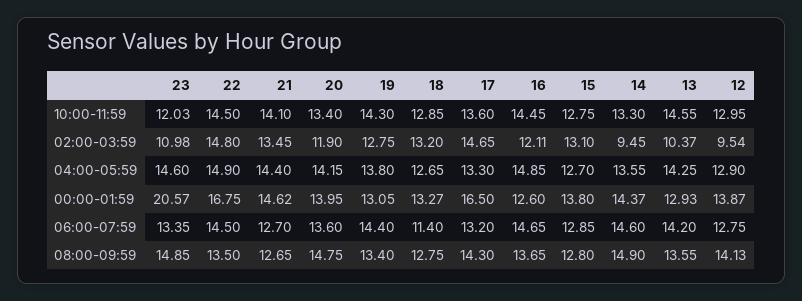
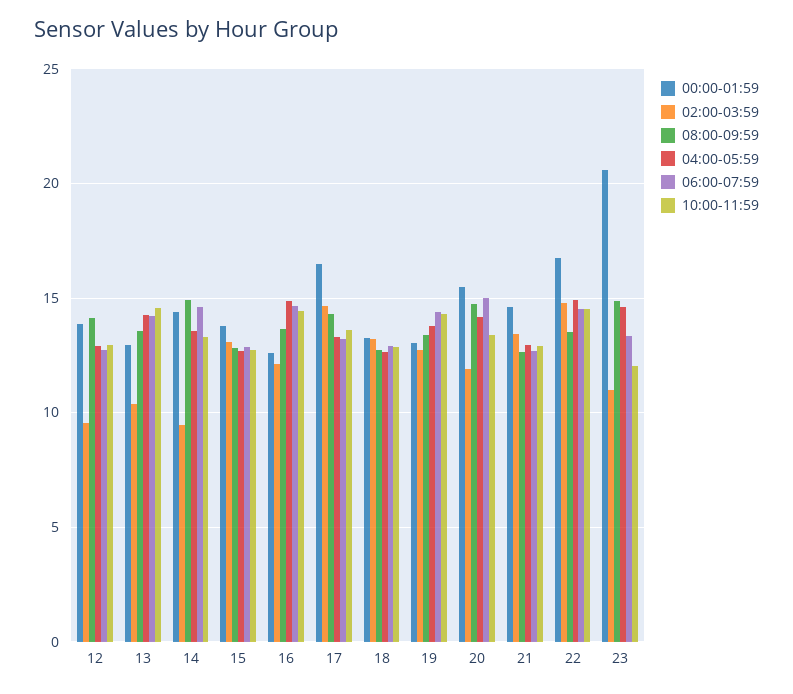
10:00-11:59, 21: 14.1 -> 13
04:00-05:59, 21: 14.4 -> 13
00:00-01:59, 20: 13.95 -> 15.5
06:00-07:59, 20: 13.6 -> 15
06:00-07:59, 18: 11.4 -> 13

